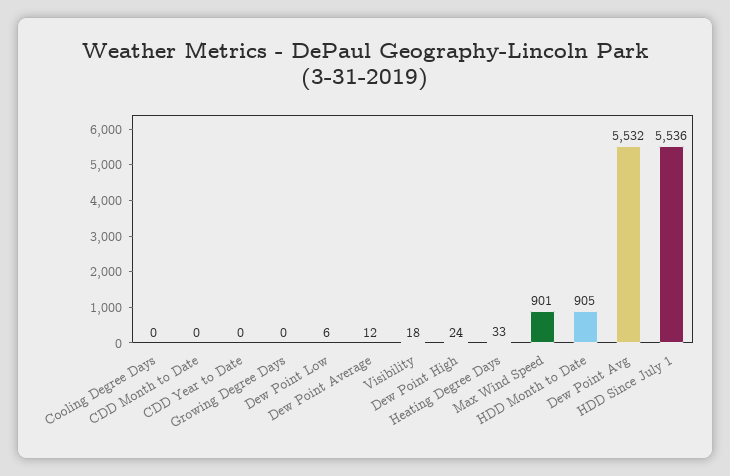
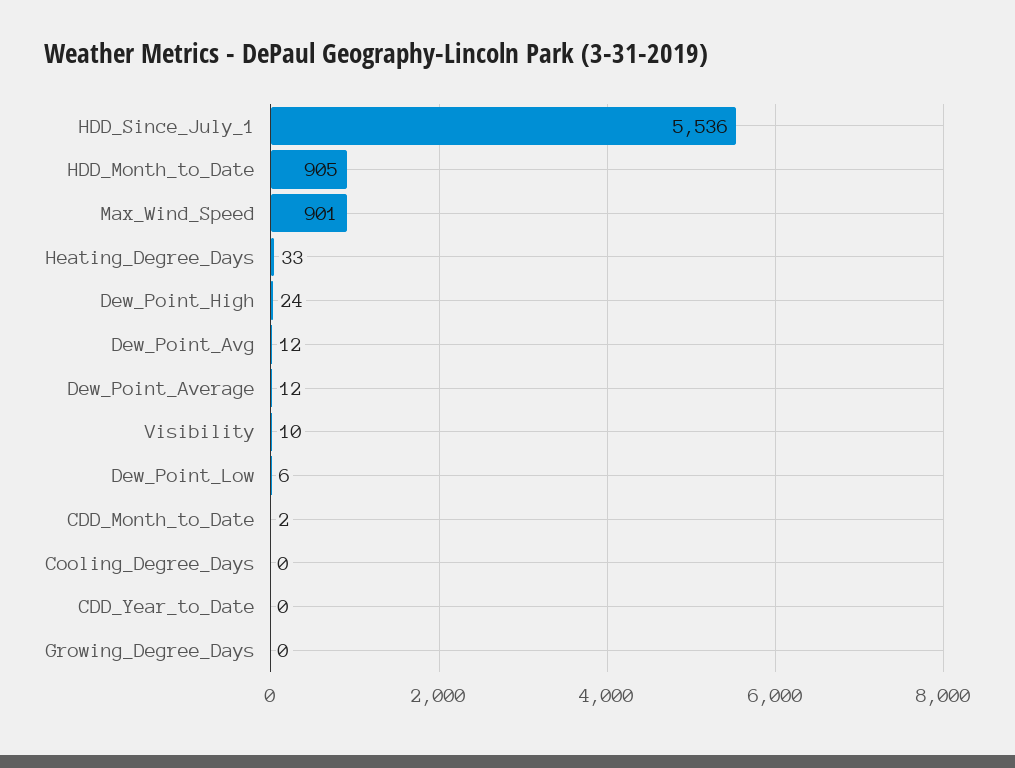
CDD Month to Date: 0 -> 2
Visibility: 18 -> 10
Dew Point Avg: 5532 -> 12

